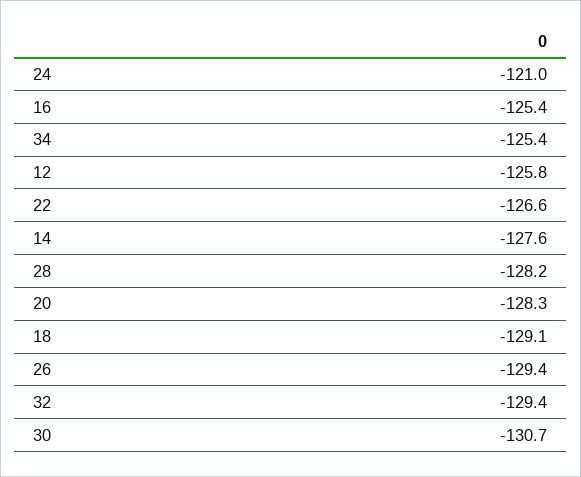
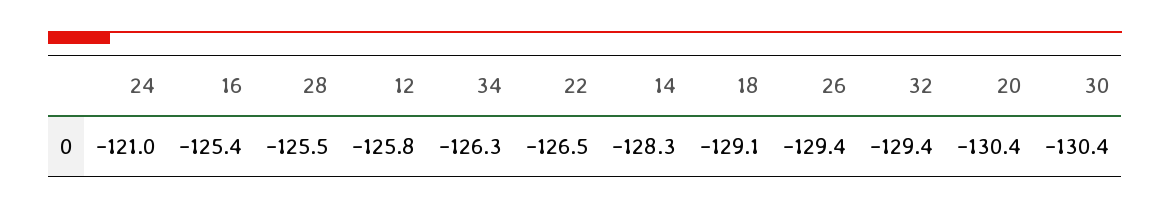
34: -125.4 -> -126.3
22: -126.6 -> -126.5
14: -127.6 -> -128.3
28: -128.2 -> -125.5
20: -128.3 -> -130.4
30: -130.7 -> -130.4

